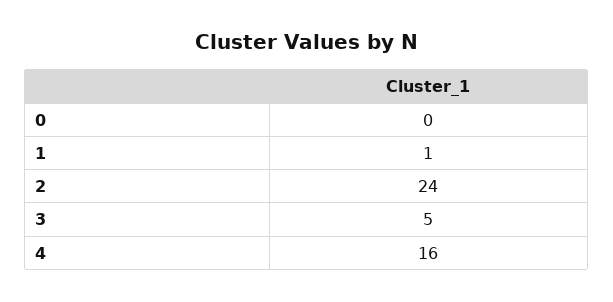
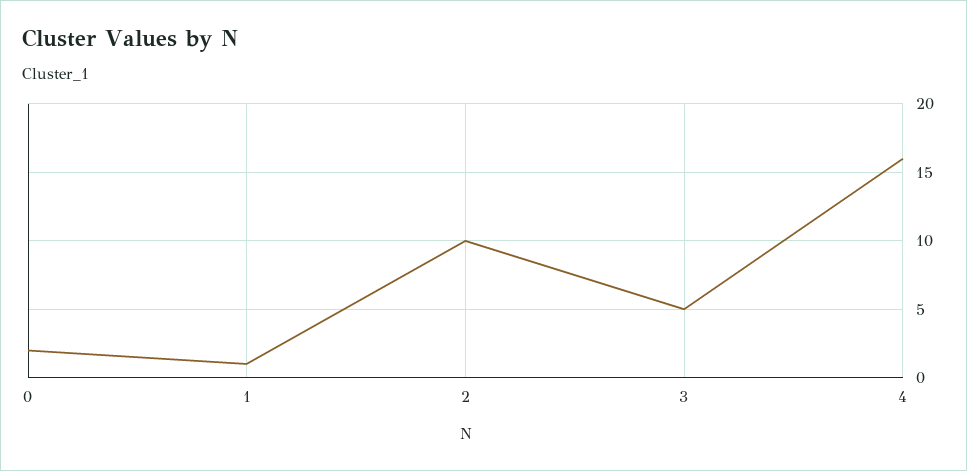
0: 0 -> 2
2: 24 -> 10

